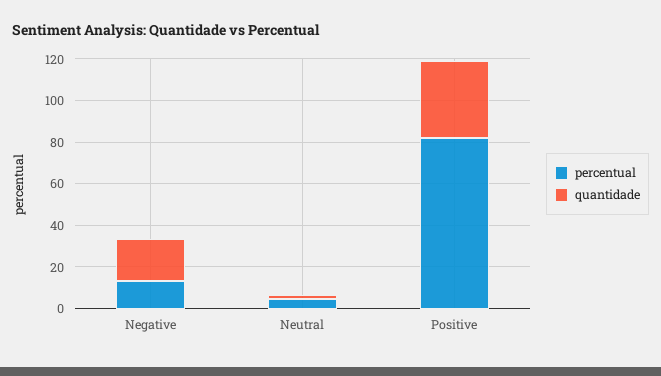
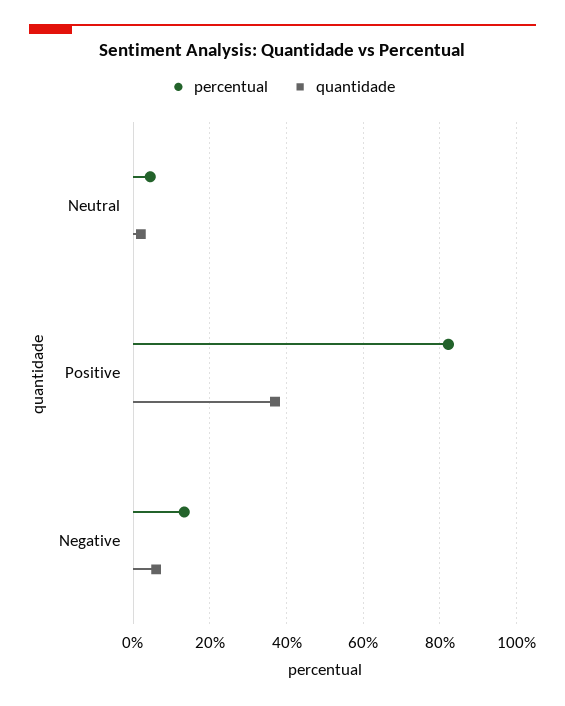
quantidade, Negative: 20 -> 6

